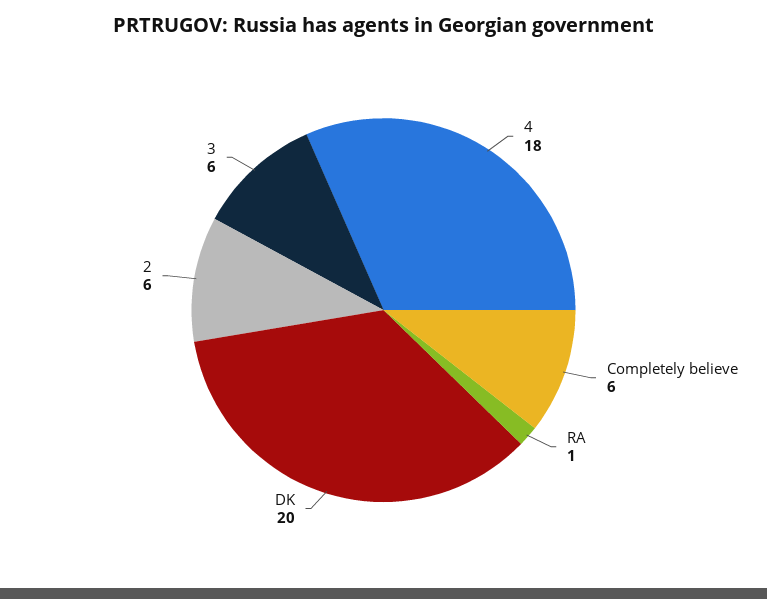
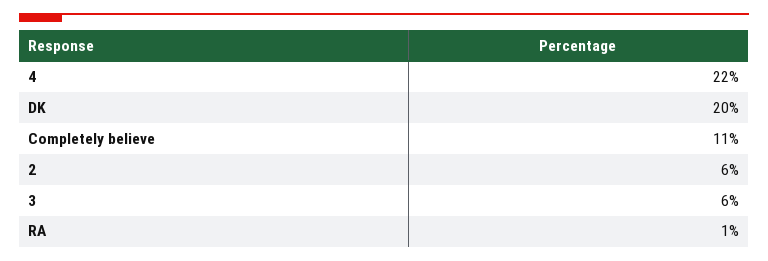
4: 18 -> 22
Completely believe: 6 -> 11

